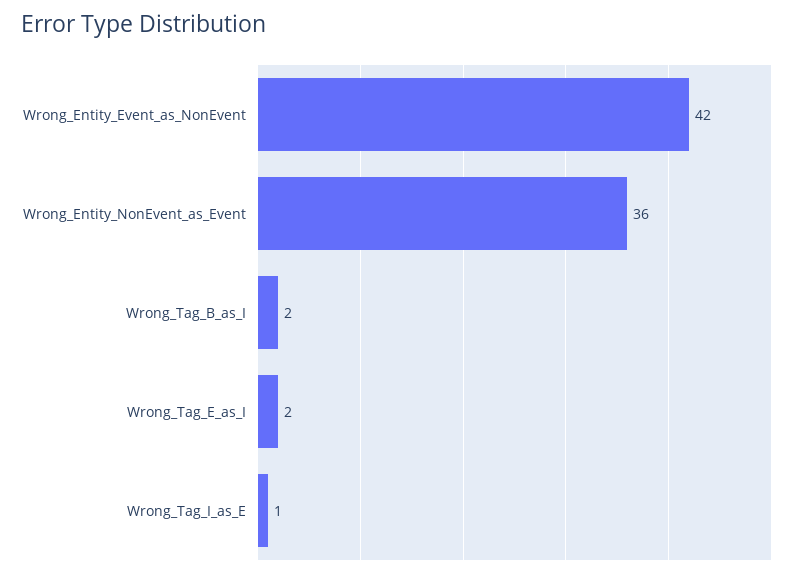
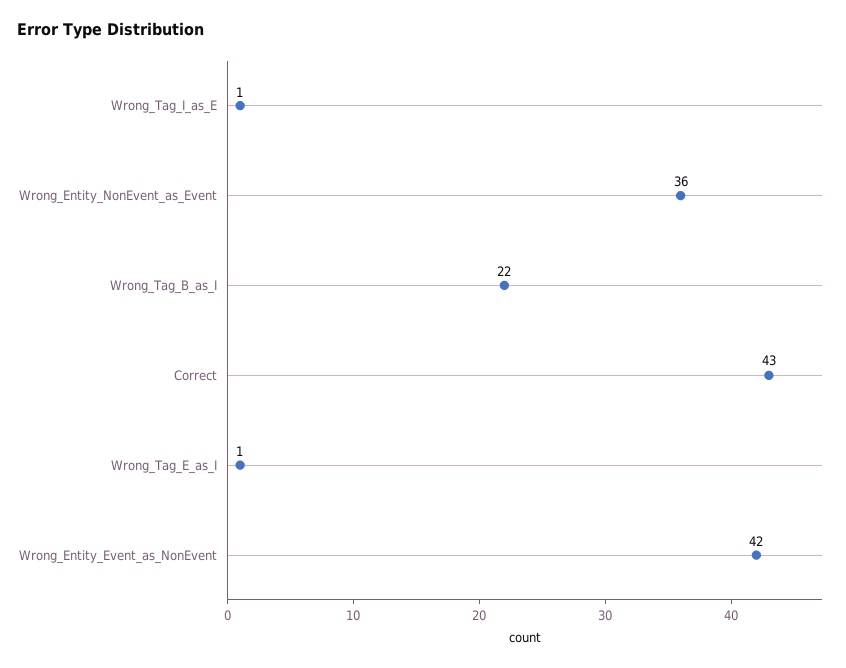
Wrong_Tag_B_as_I: 2 -> 22
Wrong_Tag_E_as_I: 2 -> 1
Correct: none -> 43

